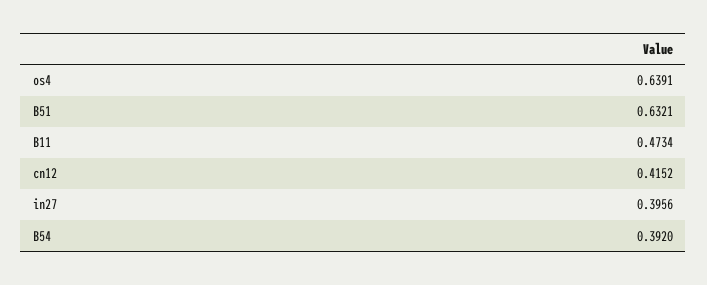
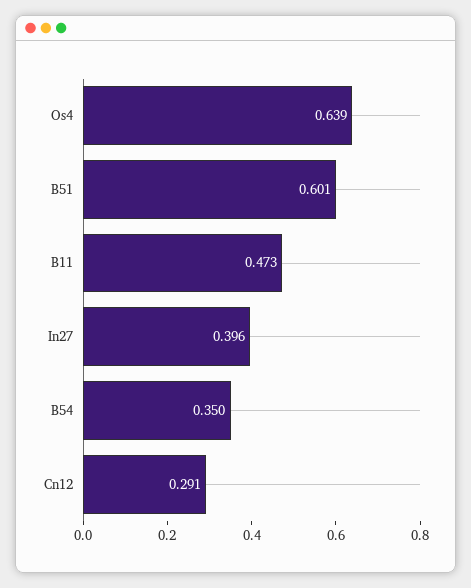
B51: 0.6321 -> 0.601
cn12: 0.4152 -> 0.291
B54: 0.392 -> 0.35

